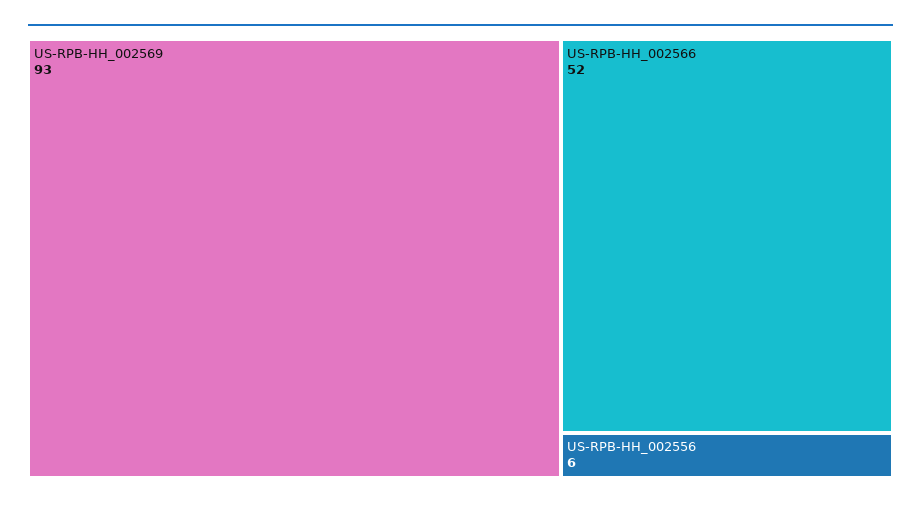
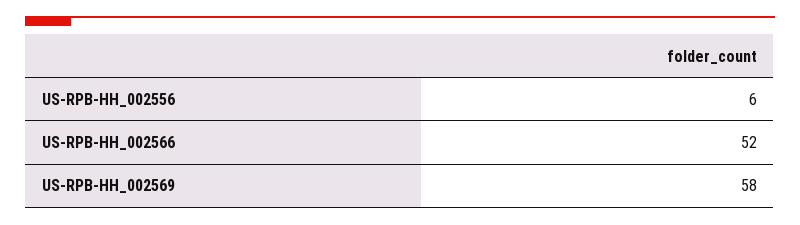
US-RPB-HH_002569: 93 -> 58

